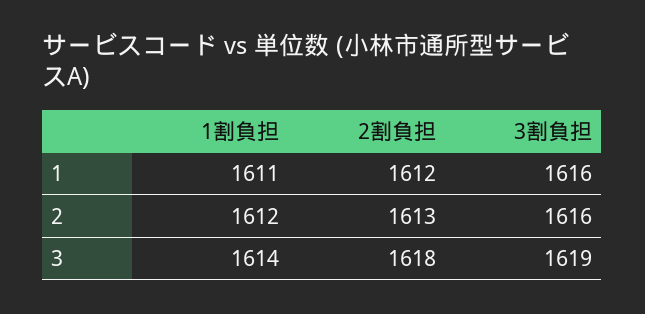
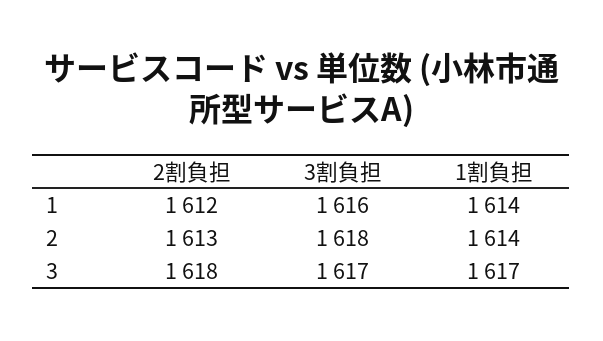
1割負担, 1: 1611 -> 1614
1割負担, 2: 1612 -> 1614
3割負担, 2: 1616 -> 1618
1割負担, 3: 1614 -> 1617
3割負担, 3: 1619 -> 1617

